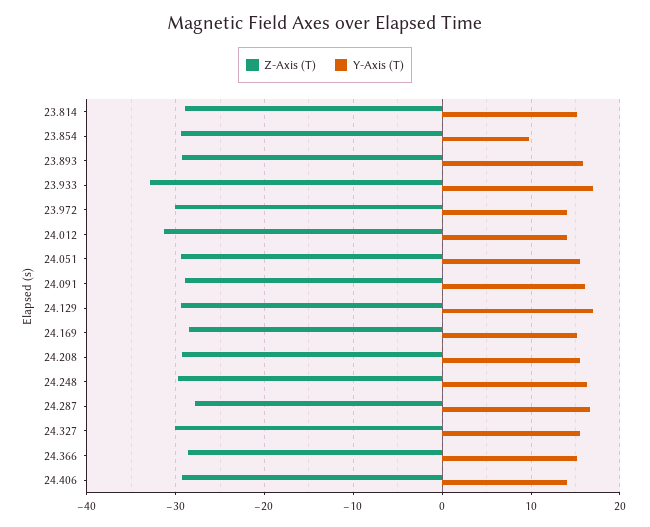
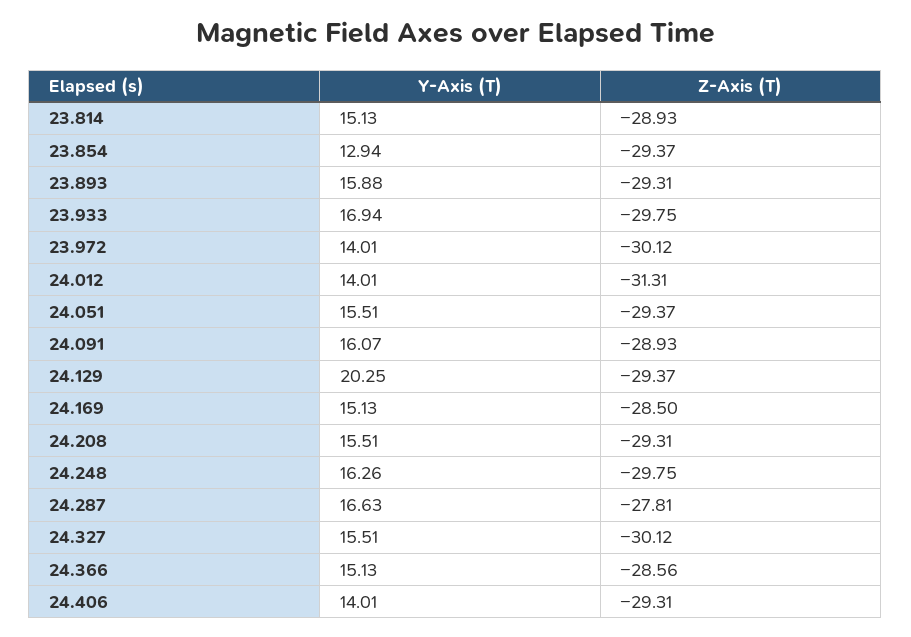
Y-Axis (T), 23.854: 10 -> 12.94
Z-Axis (T), 23.933: -33 -> -29.75
Y-Axis (T), 24.129: 17 -> 20.25

